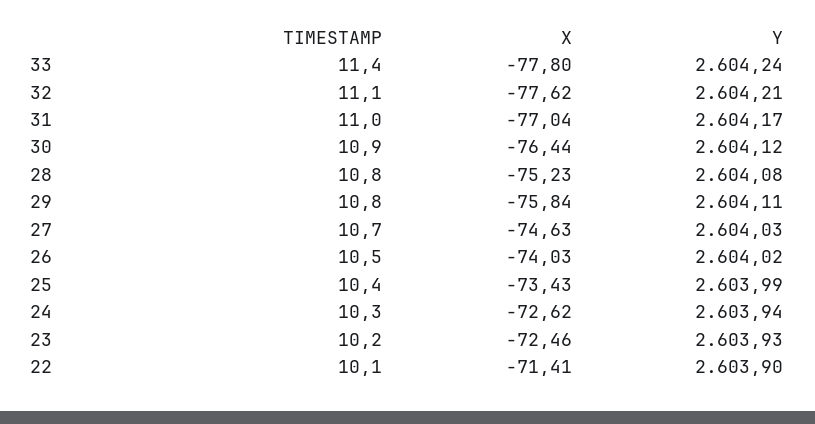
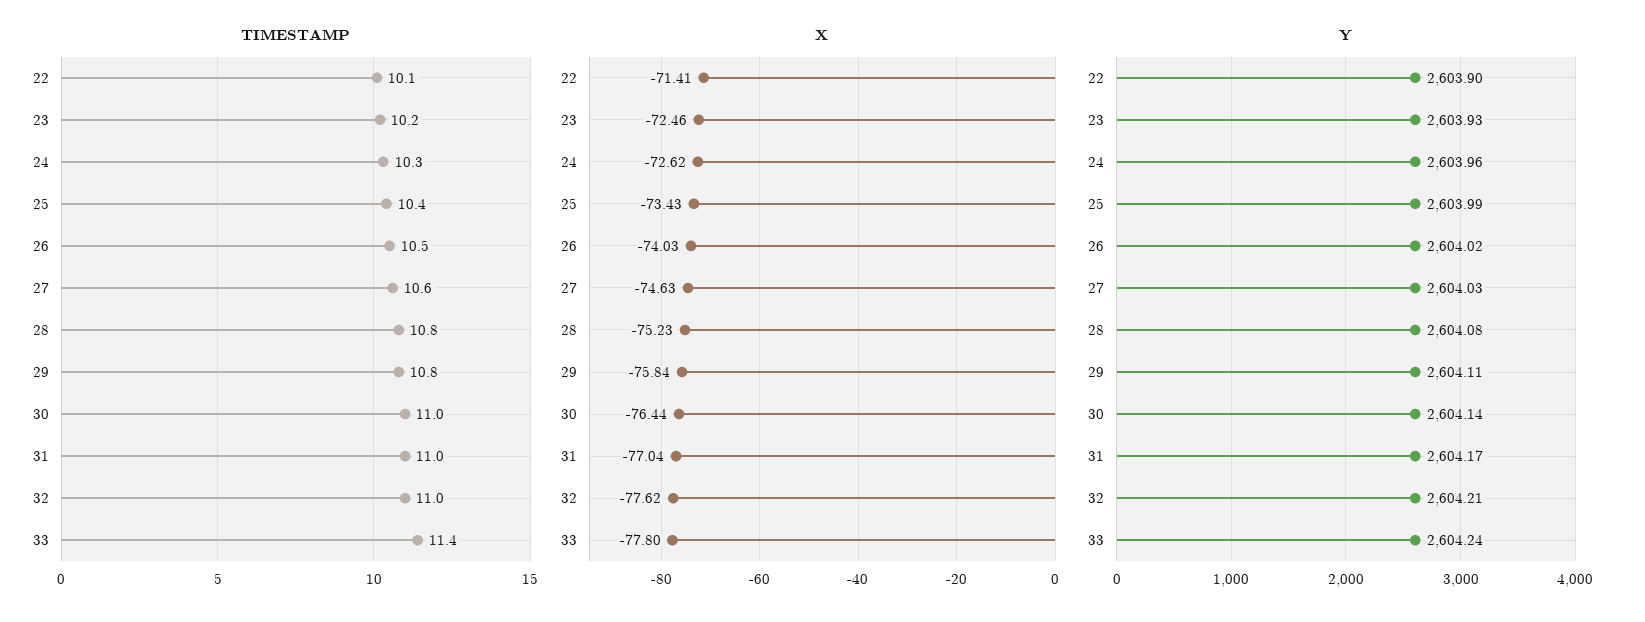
TIMESTAMP, 32: 11.1 -> 11
TIMESTAMP, 30: 10.9 -> 11
Y, 30: 2604.12 -> 2604.14
TIMESTAMP, 27: 10.7 -> 10.6
Y, 24: 2603.94 -> 2603.96

